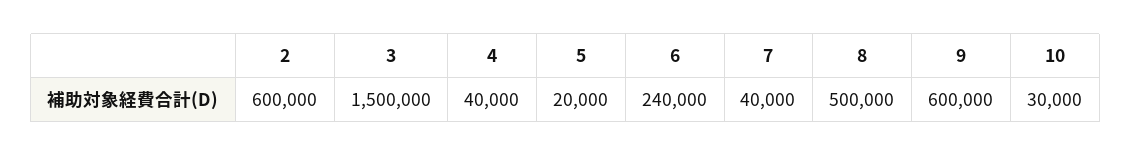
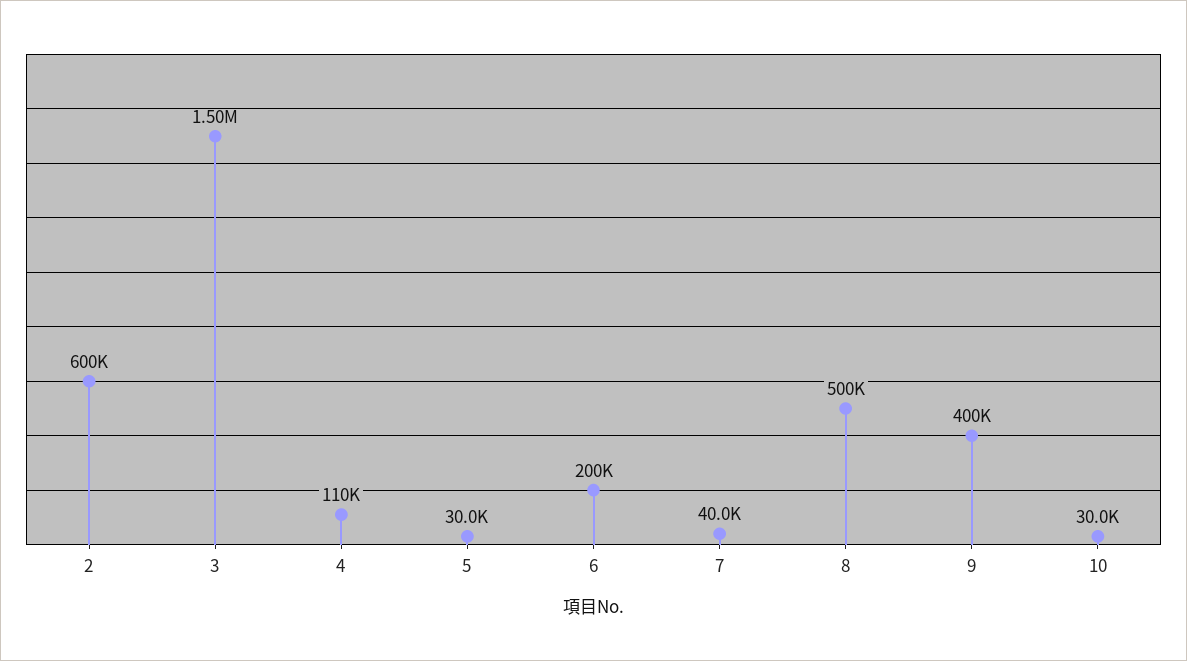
4: 40000 -> 110000
5: 20000 -> 30000
6: 240000 -> 200000
9: 600000 -> 400000

